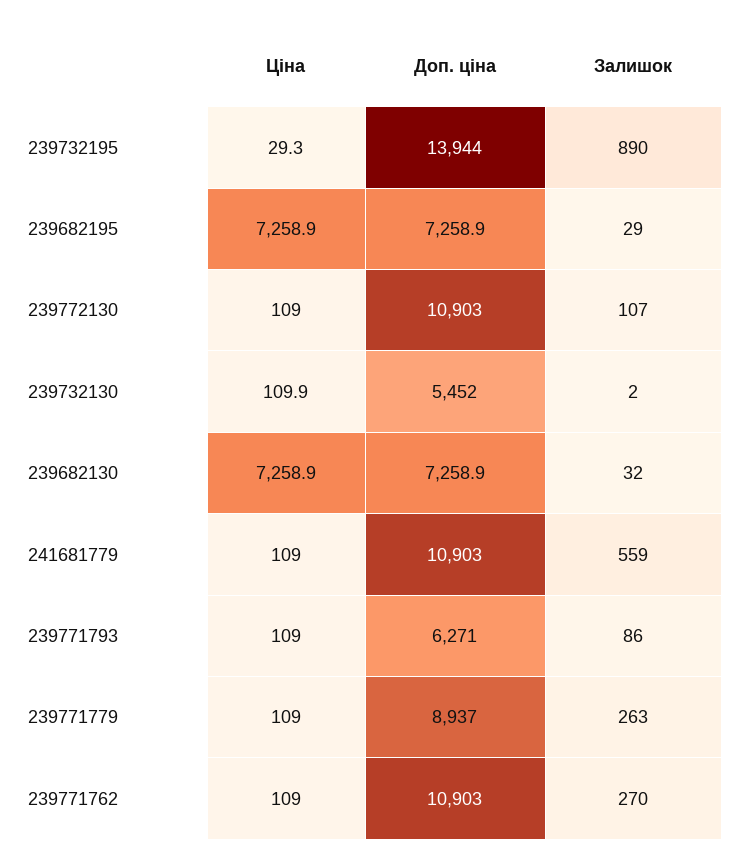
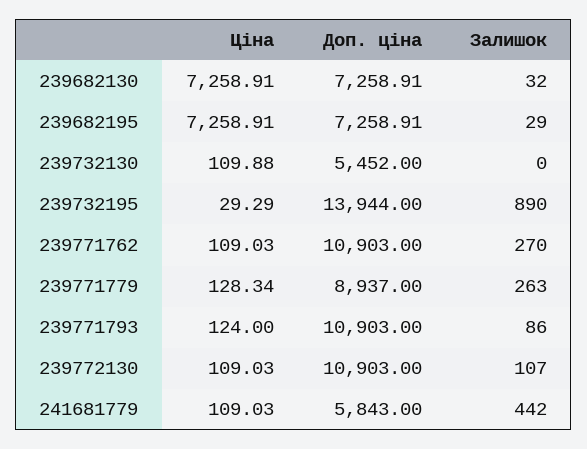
Залишок, 239732130: 2 -> 0
Доп. ціна, 241681779: 10903 -> 5843
Залишок, 241681779: 559 -> 442
Ціна, 239771793: 109 -> 124
Доп. ціна, 239771793: 6271 -> 10903
Ціна, 239771779: 109 -> 128.34

